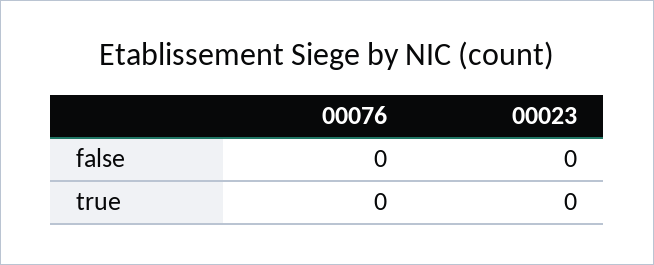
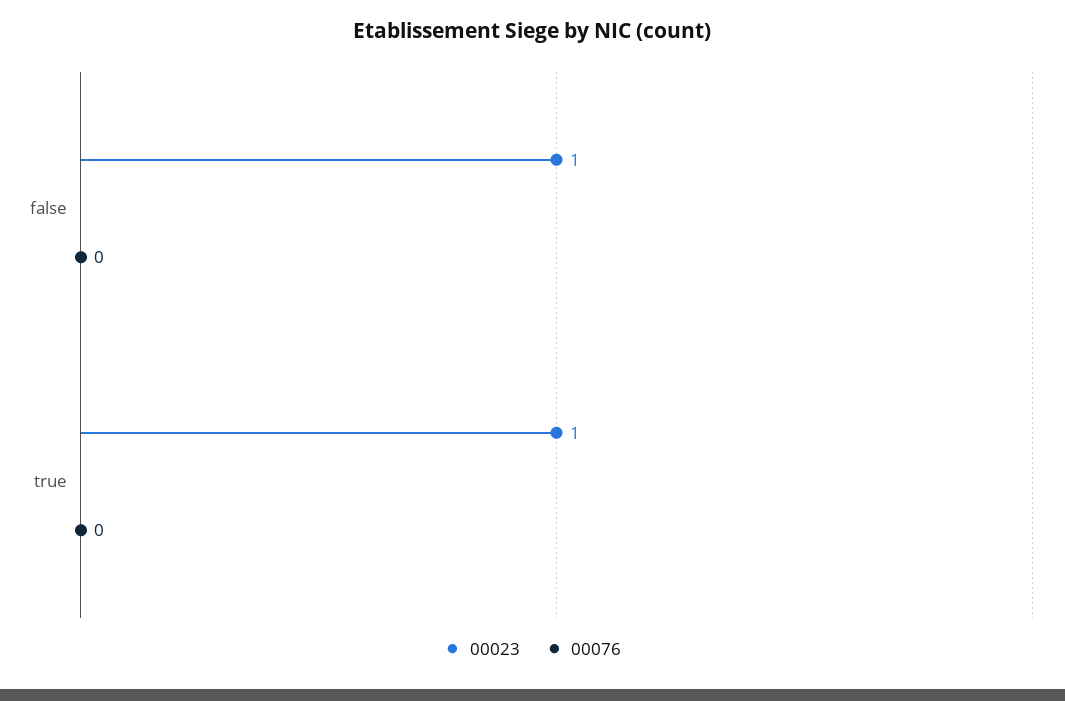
00023, false: 0 -> 1
00023, true: 0 -> 1

